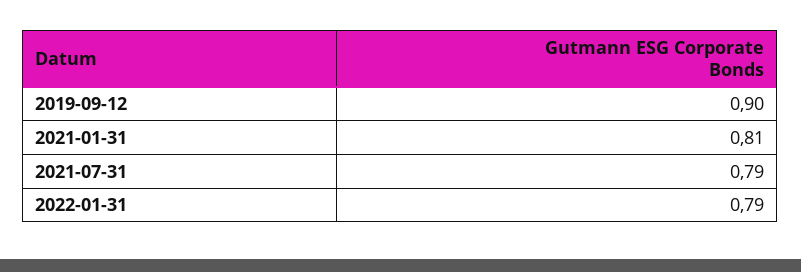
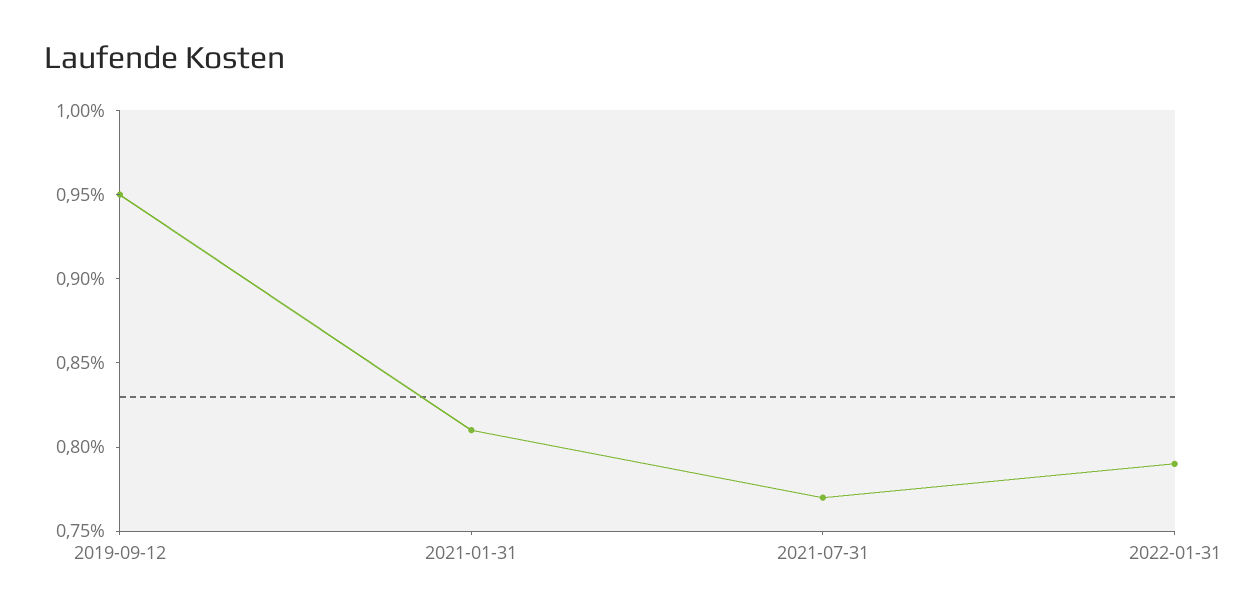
2019-09-12: 0.9 -> 0.95
2021-07-31: 0.79 -> 0.77

